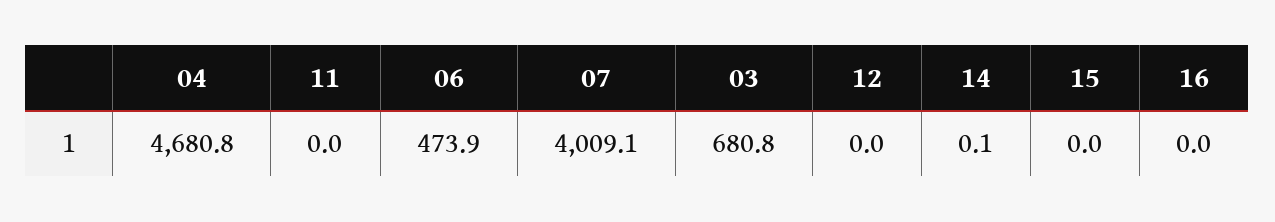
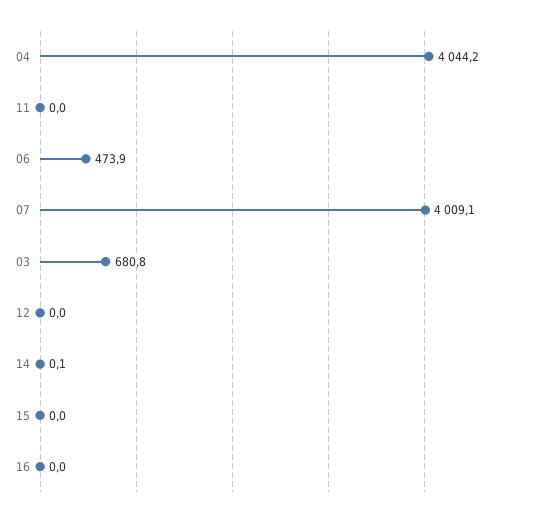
04: 4680.8 -> 4044.2

